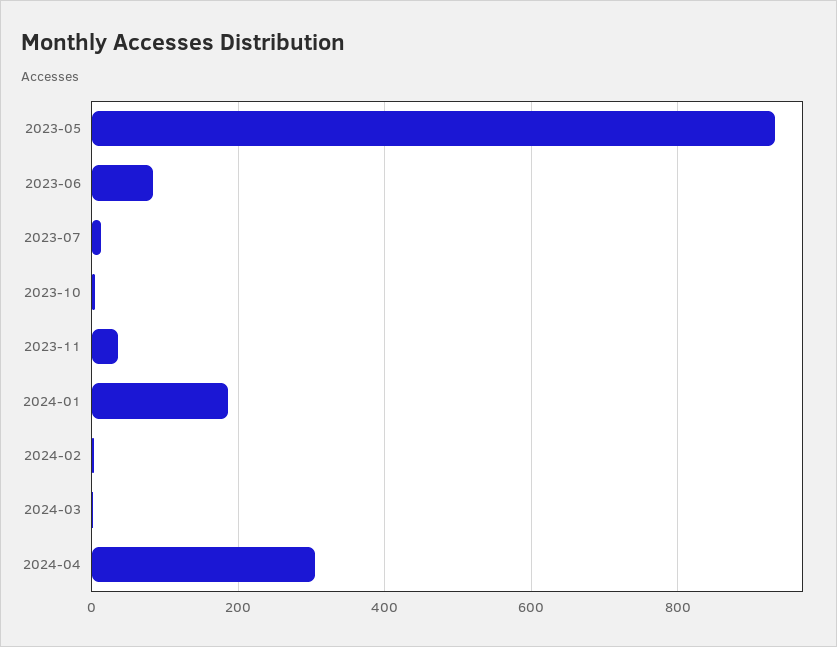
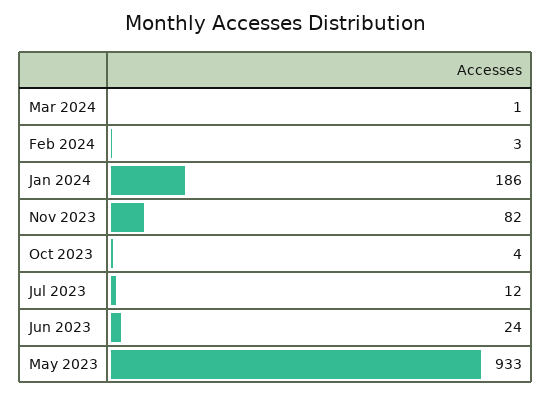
2023-06: 80 -> 24
2023-11: 40 -> 82
2024-04: 300 -> none

